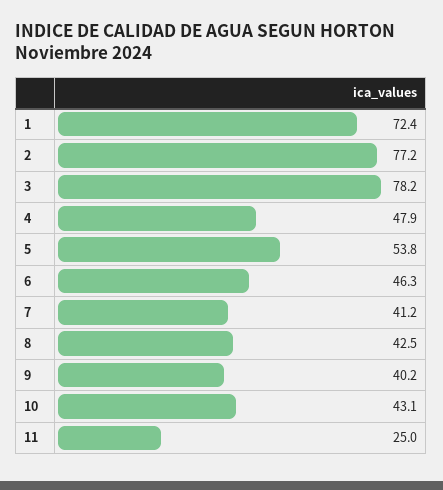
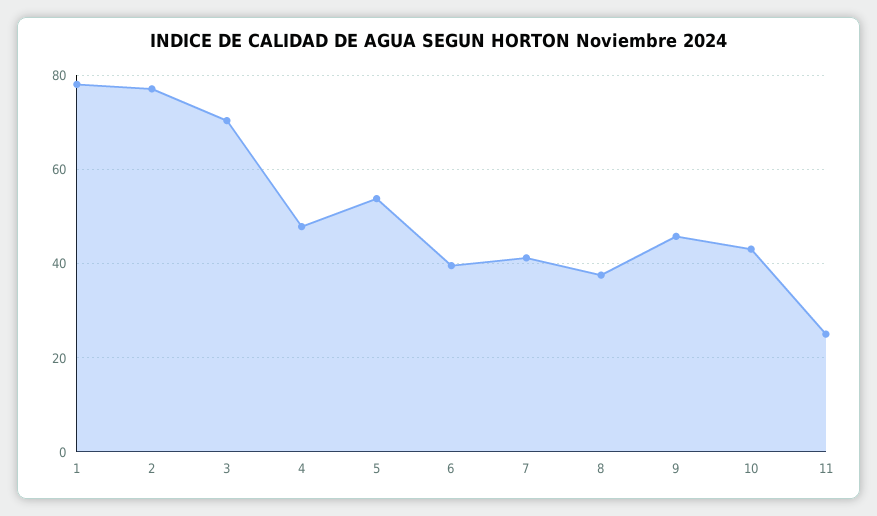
1: 72.4 -> 78
3: 78.2 -> 70
6: 46.3 -> 40
8: 42.5 -> 38
9: 40.2 -> 46

